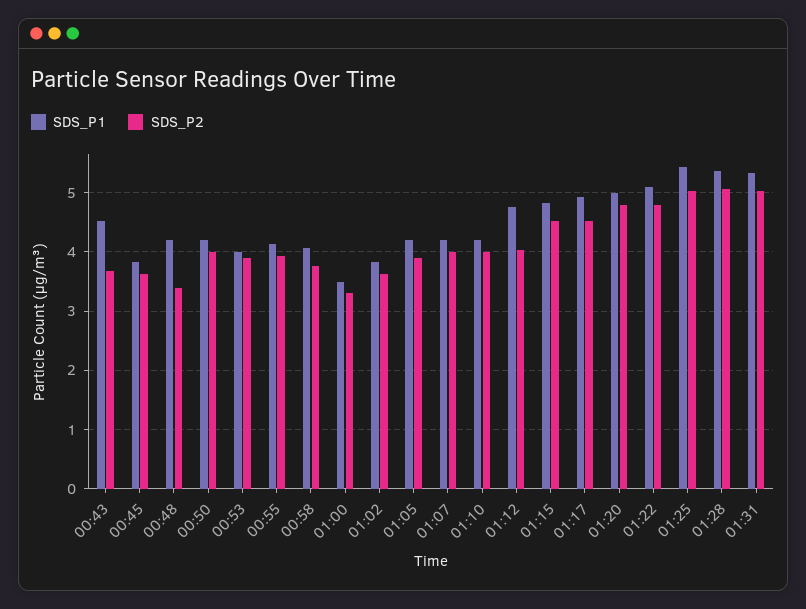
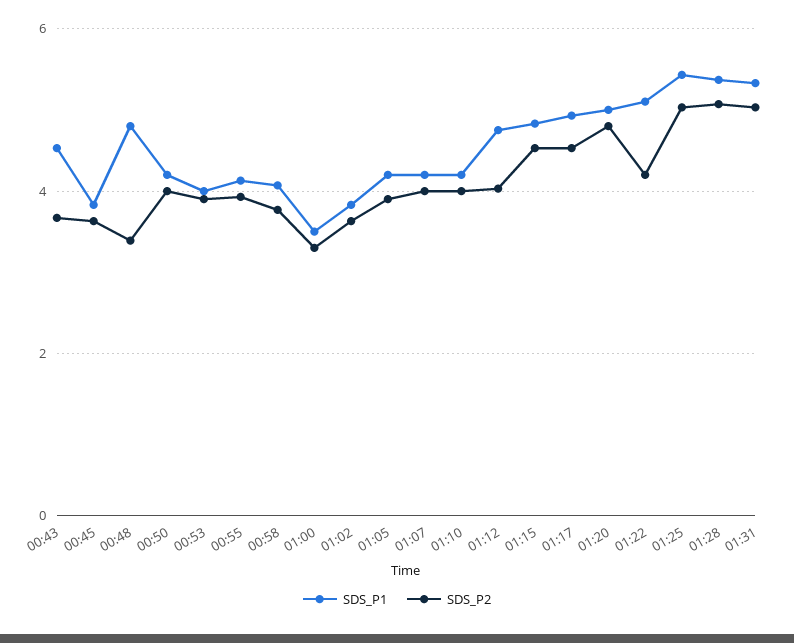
SDS_P1, 00:48: 4.2 -> 4.8
SDS_P2, 01:22: 4.8 -> 4.2

